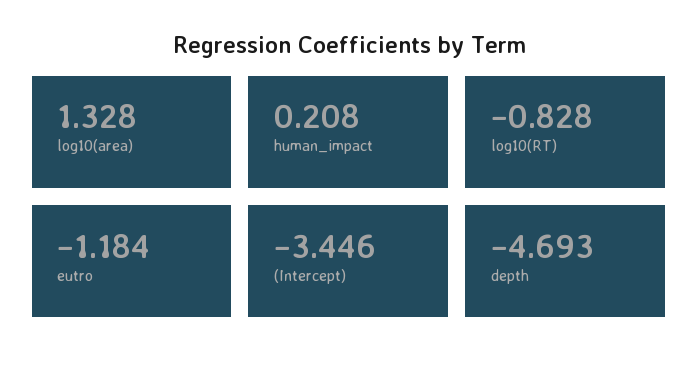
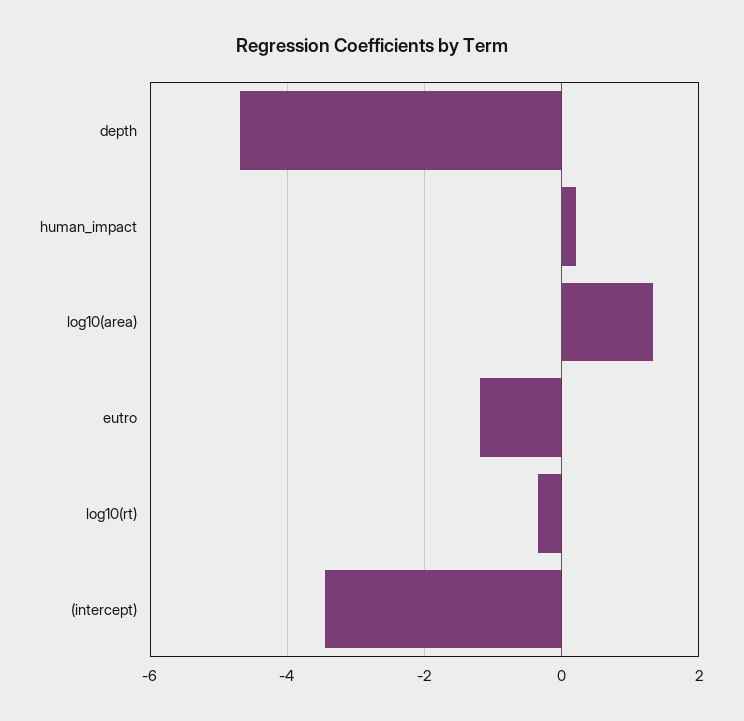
log10(RT): -0.828 -> -0.4

